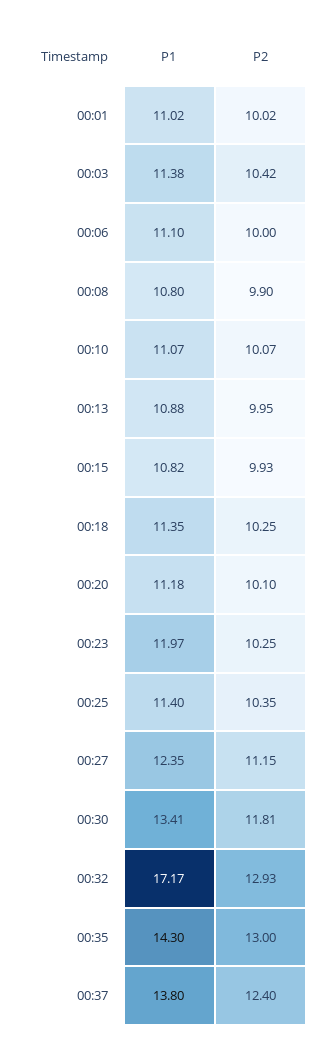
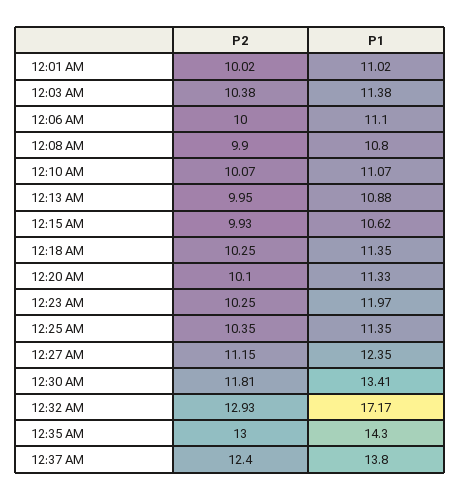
P2, 00:03: 10.42 -> 10.38
P1, 00:15: 10.82 -> 10.62
P1, 00:20: 11.18 -> 11.33
P1, 00:25: 11.4 -> 11.35

